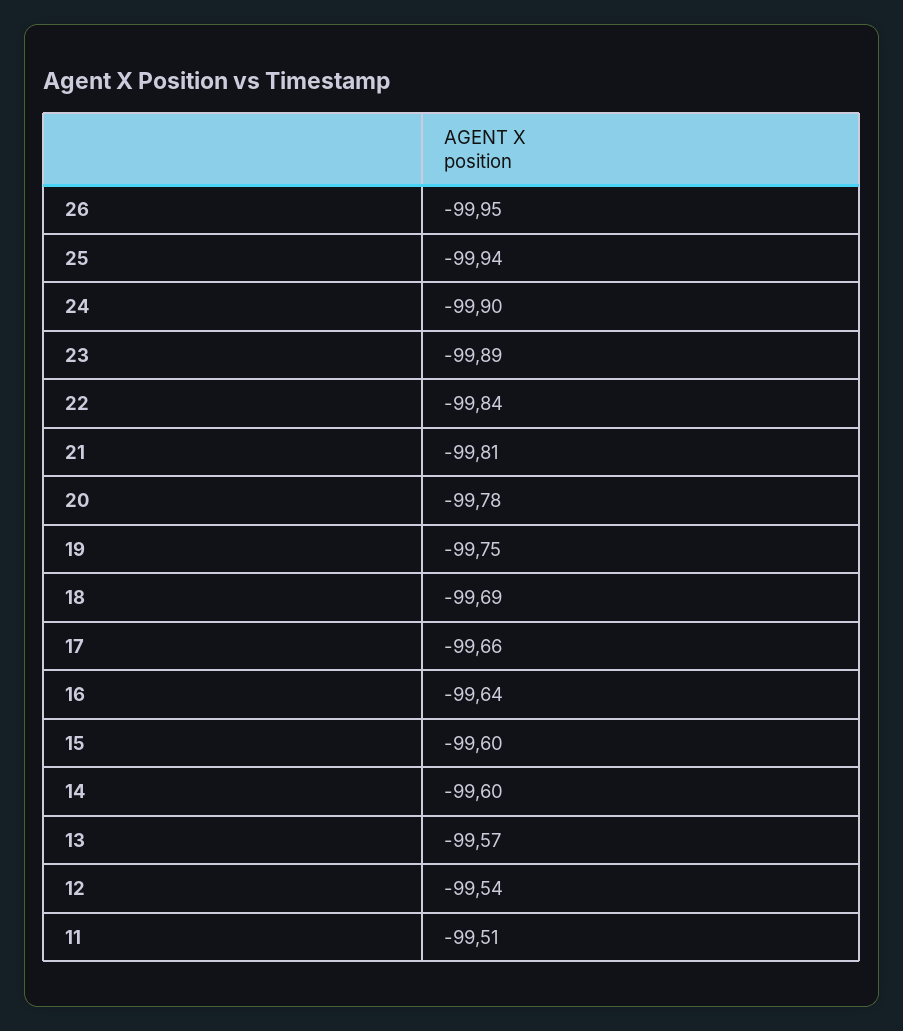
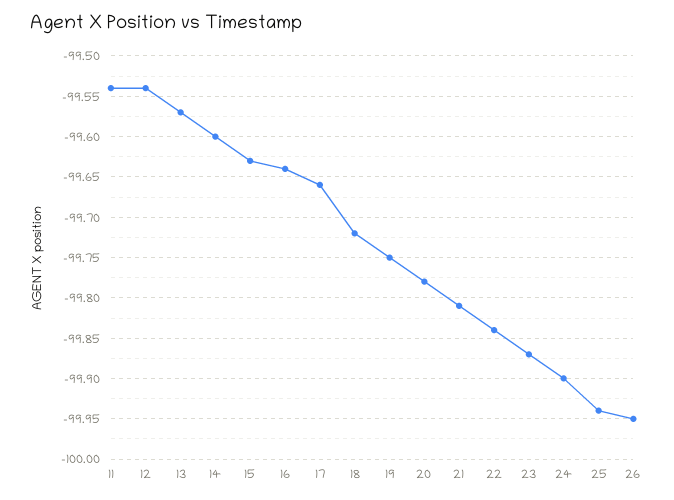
23: -99.89 -> -99.87
18: -99.69 -> -99.72
15: -99.6 -> -99.63
11: -99.51 -> -99.54

